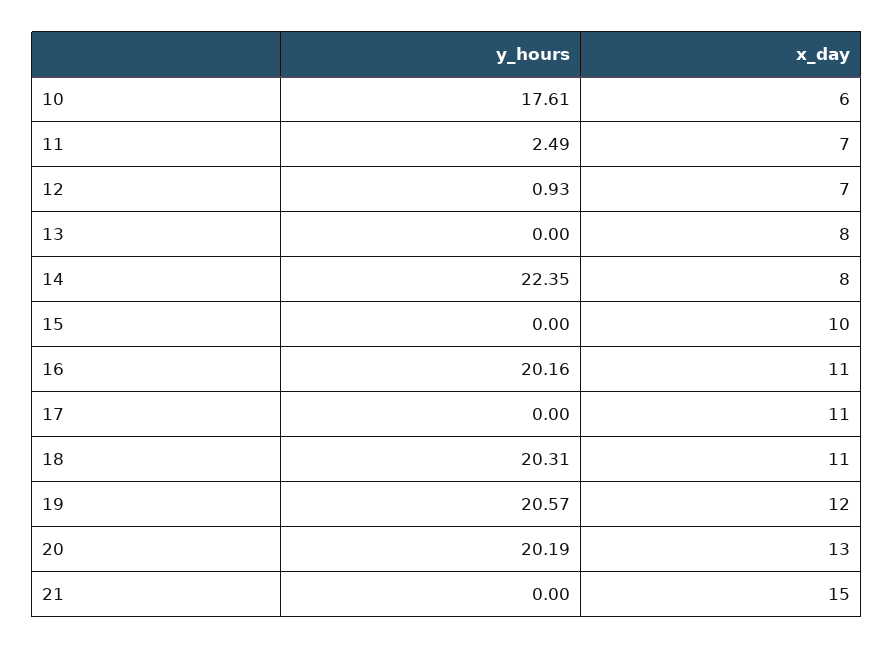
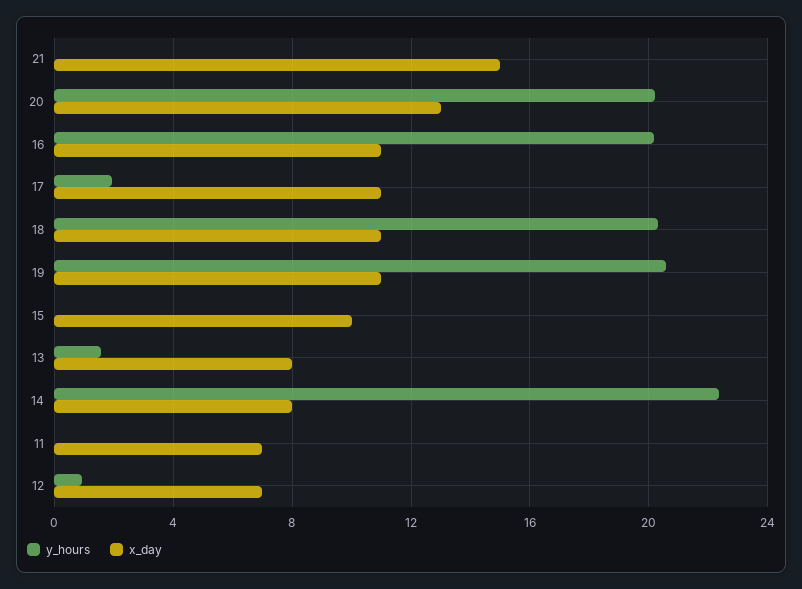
y_hours, 10: 17.61 -> none
x_day, 10: 6 -> none
y_hours, 11: 2.49 -> 0
y_hours, 13: 0 -> 1.5
y_hours, 17: 0 -> 2
x_day, 19: 12 -> 11

